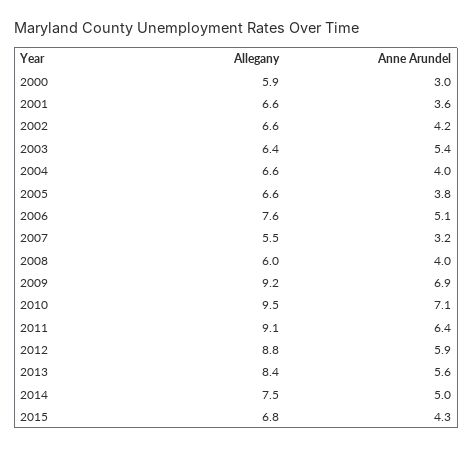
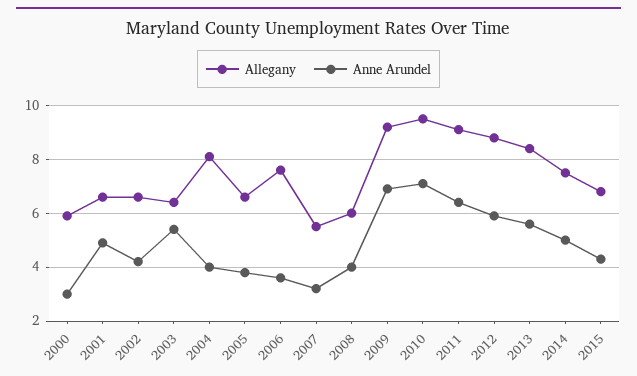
Anne Arundel, 2001: 3.6 -> 5
Allegany, 2004: 6.6 -> 8
Anne Arundel, 2006: 5.1 -> 3.5

